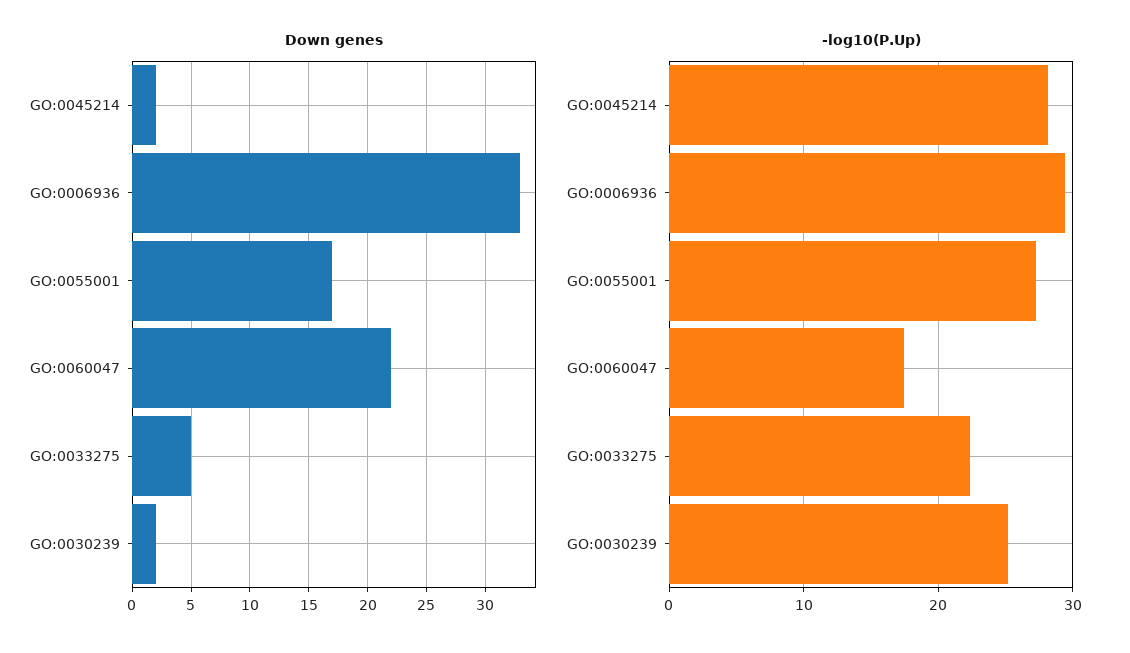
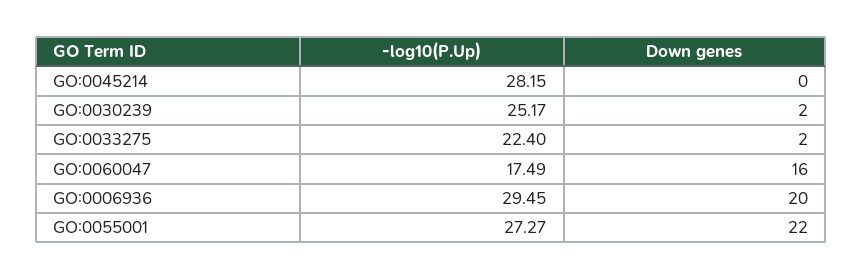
Down genes, GO:0045214: 2 -> 0
Down genes, GO:0006936: 33 -> 20
Down genes, GO:0055001: 17 -> 22
Down genes, GO:0060047: 22 -> 16
Down genes, GO:0033275: 5 -> 2

